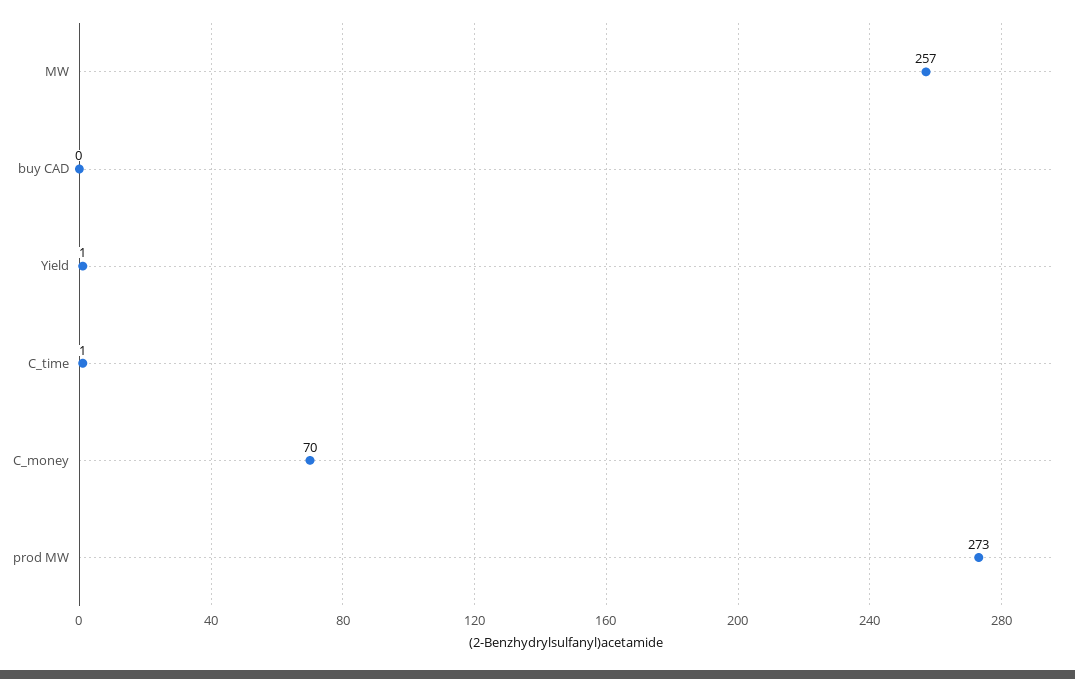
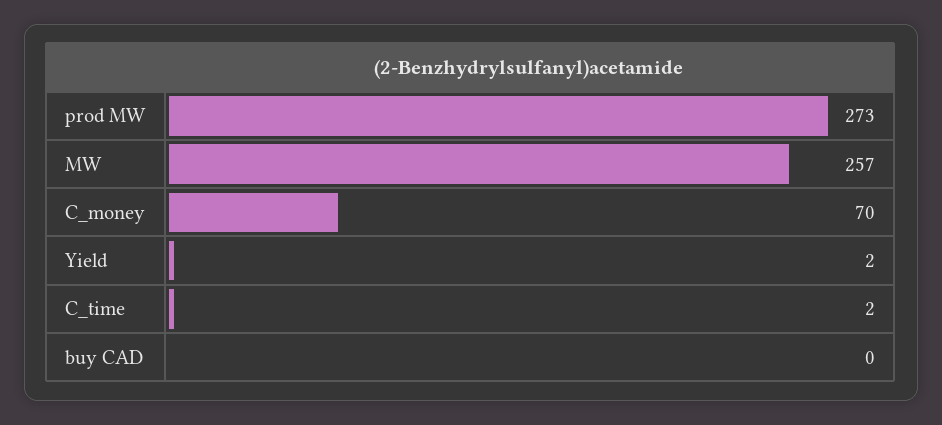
Yield: 1 -> 2
C_time: 1 -> 2

